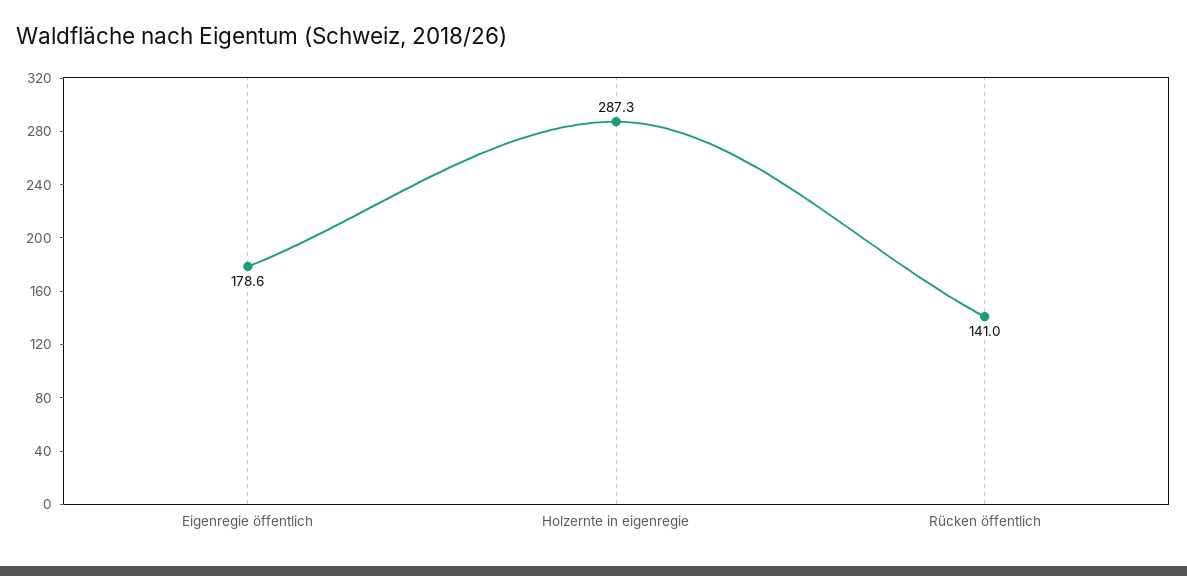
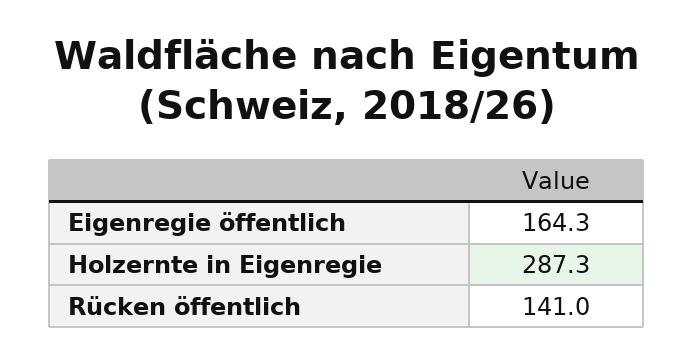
Eigenregie öffentlich: 178.6 -> 164.3

